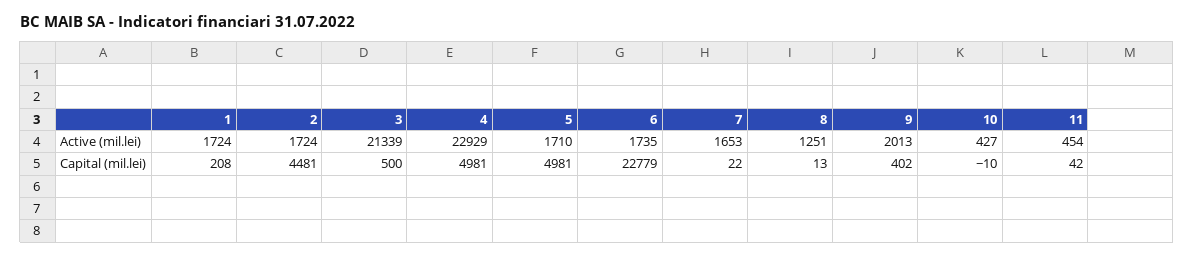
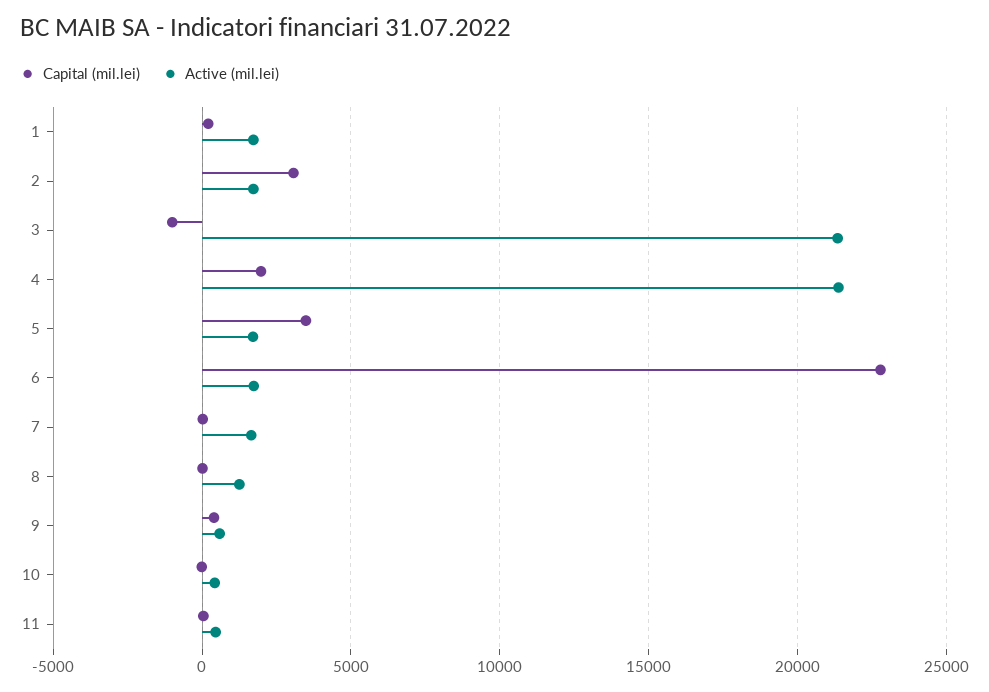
Active (mil.lei), 4: 22929 -> 21500
Active (mil.lei), 9: 2013 -> 500
Capital (mil.lei), 2: 4481 -> 3000
Capital (mil.lei), 3: 500 -> -1000
Capital (mil.lei), 4: 4981 -> 2000
Capital (mil.lei), 5: 4981 -> 3500

